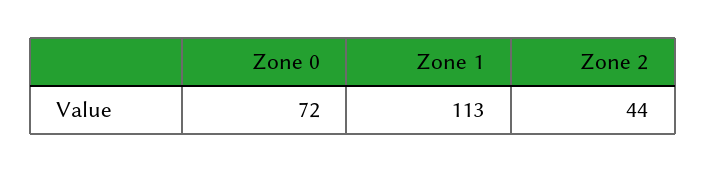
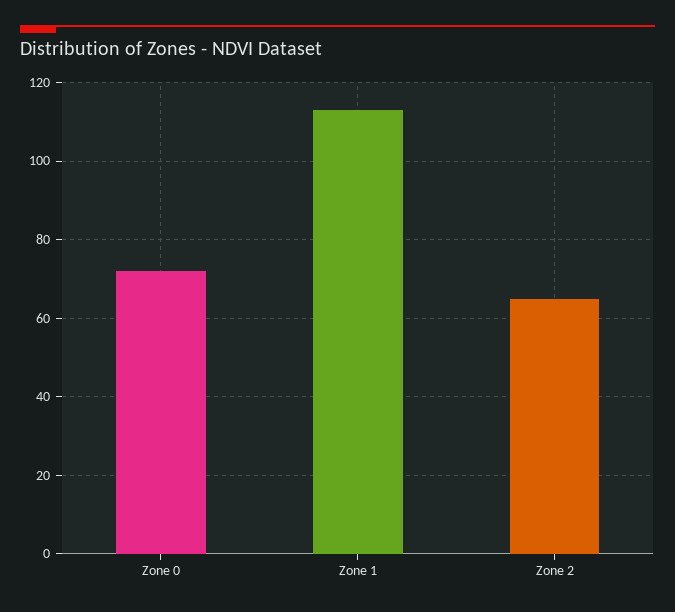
Zone 2: 44 -> 65

